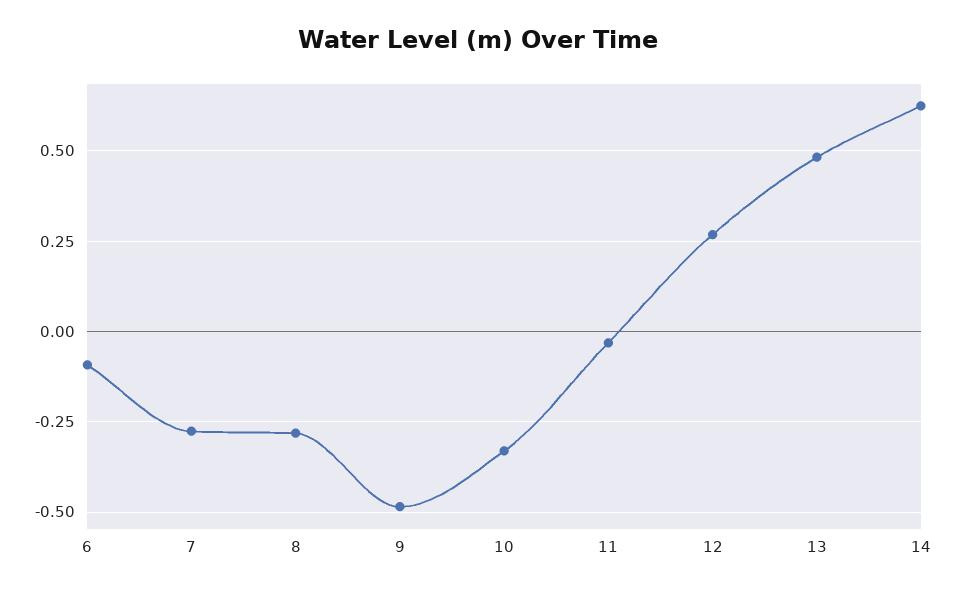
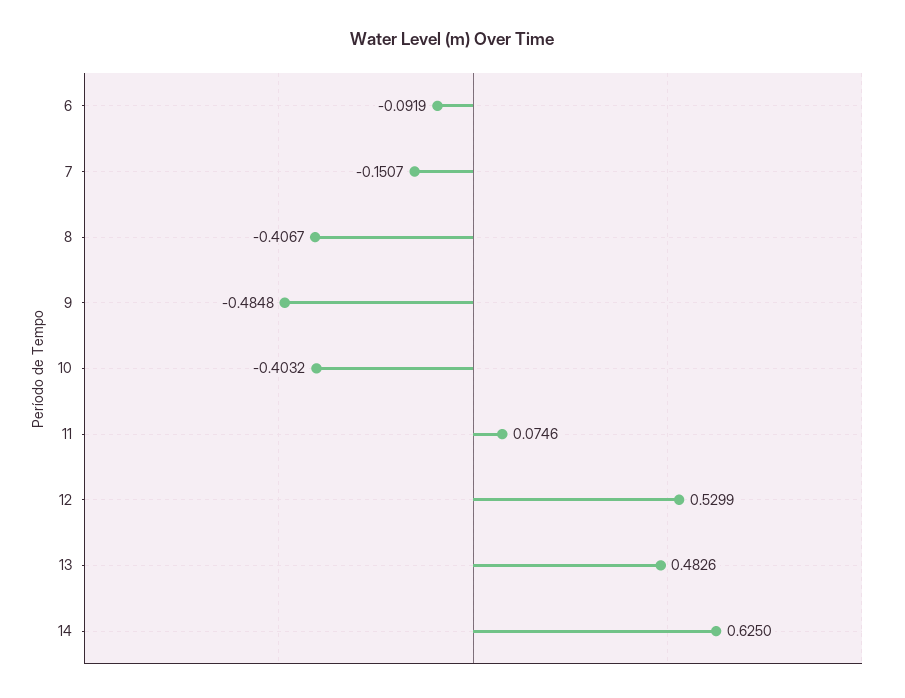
7: -0.275 -> -0.1507
8: -0.275 -> -0.4067
10: -0.325 -> -0.4032
11: -0.025 -> 0.0746
12: 0.275 -> 0.5299

